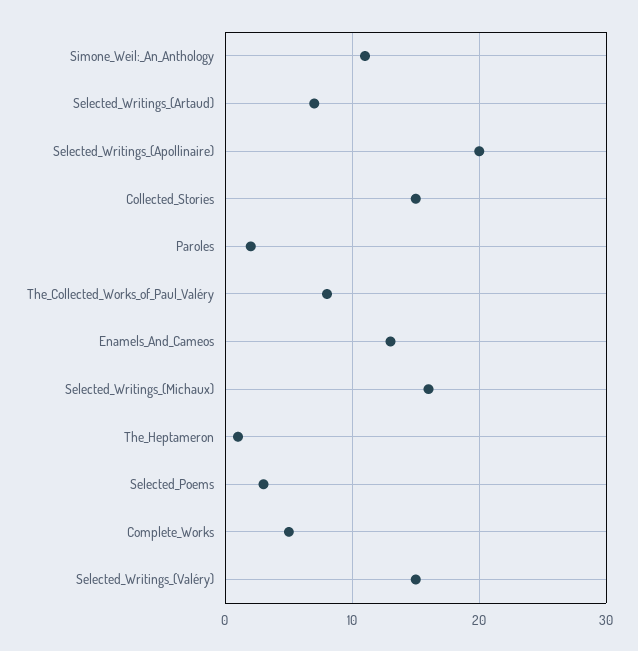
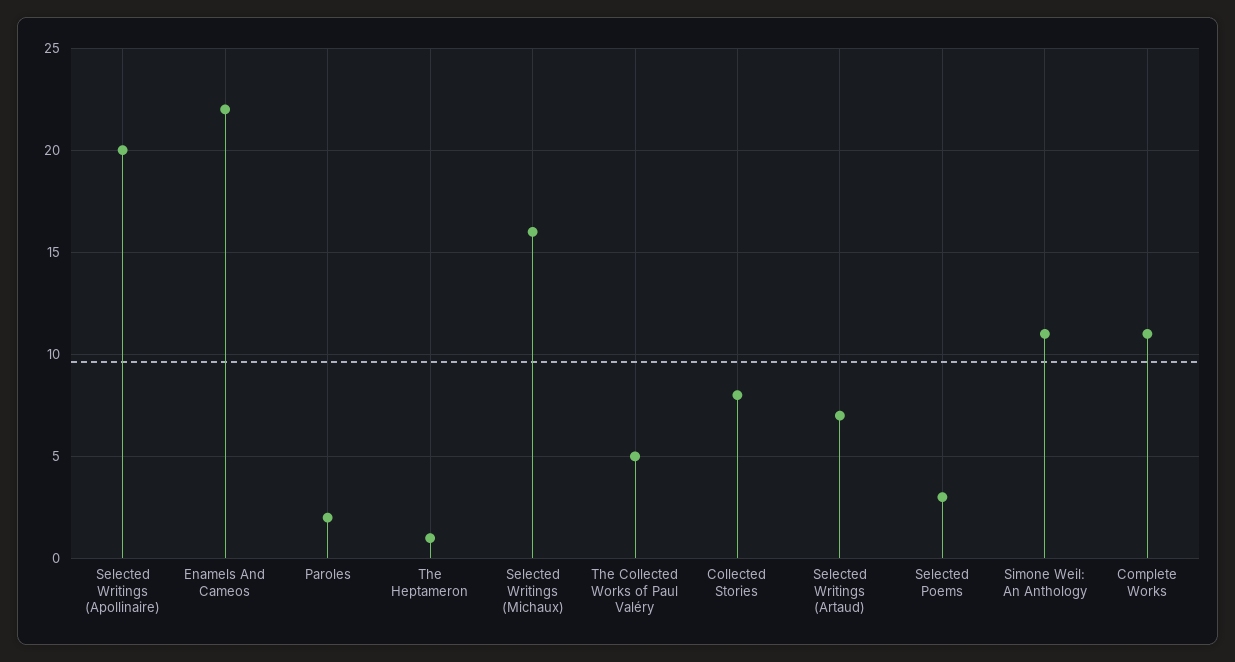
Collected_Stories: 15 -> 8
The_Collected_Works_of_Paul_Valéry: 8 -> 5
Enamels_And_Cameos: 13 -> 22
Complete_Works: 5 -> 11
Selected_Writings_(Valéry): 15 -> none

